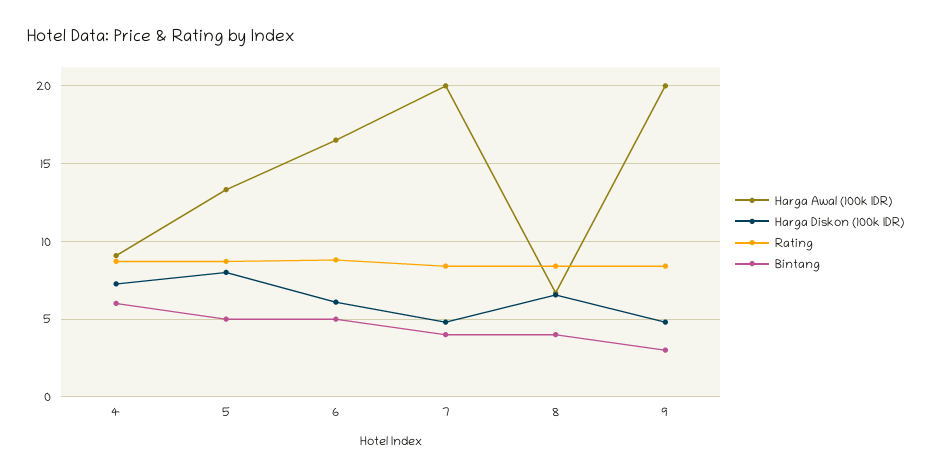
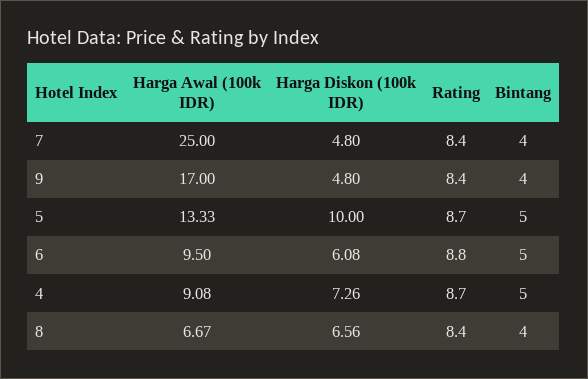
Bintang, 4: 6 -> 5
Harga Diskon (100k IDR), 5: 8 -> 10
Harga Awal (100k IDR), 6: 16.5 -> 9.5
Harga Awal (100k IDR), 7: 20 -> 25
Harga Awal (100k IDR), 9: 20 -> 17
Bintang, 9: 3 -> 4

